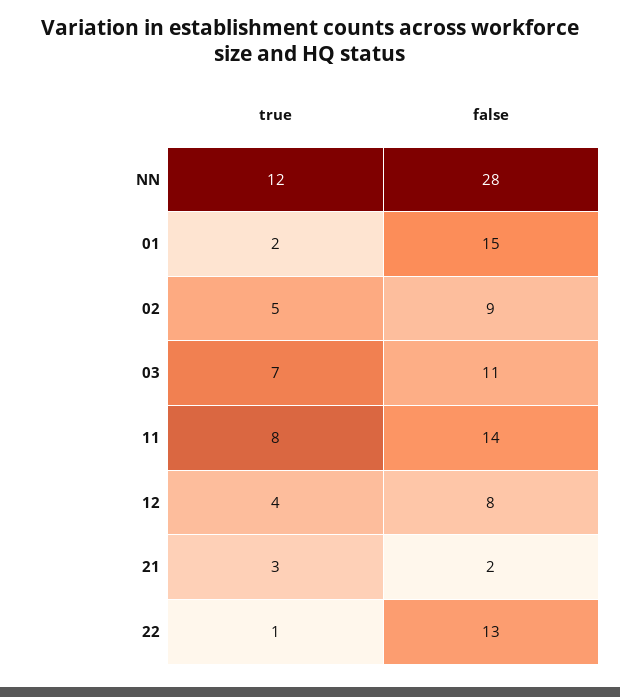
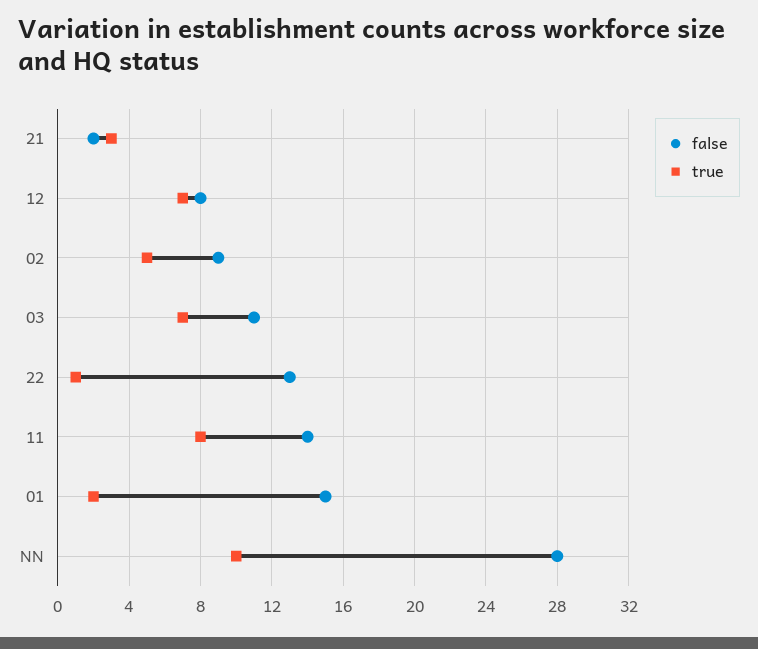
true, NN: 12 -> 10
true, 12: 4 -> 7

